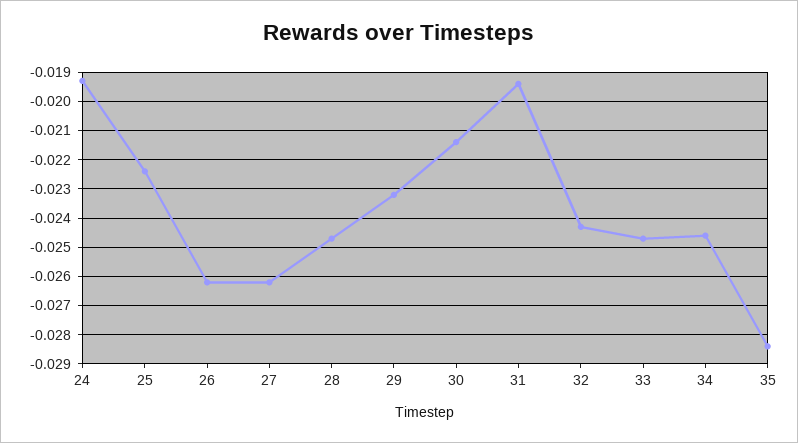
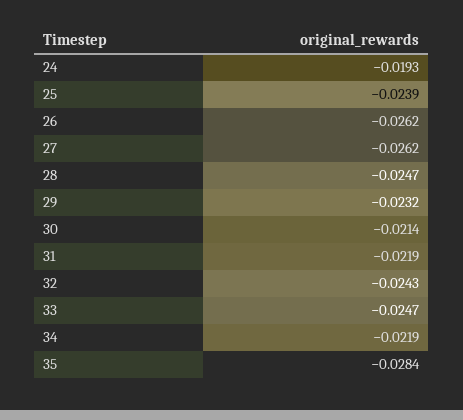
25: -0.0225 -> -0.0239
31: -0.0195 -> -0.0219
34: -0.0245 -> -0.0219

